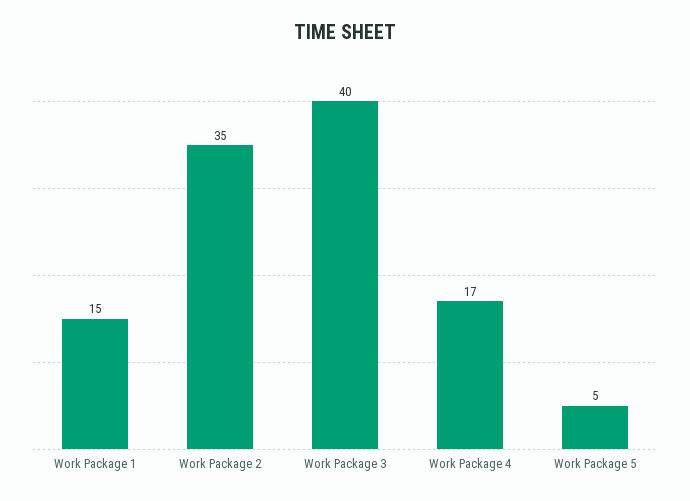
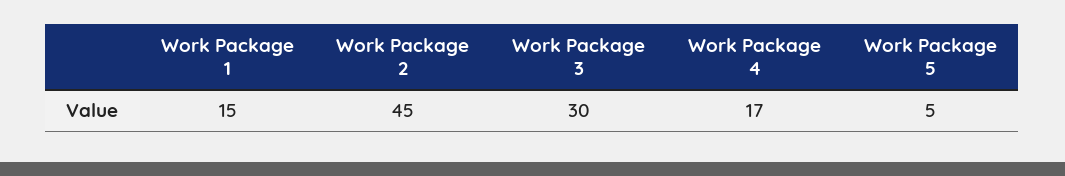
Work Package 2: 35 -> 45
Work Package 3: 40 -> 30

